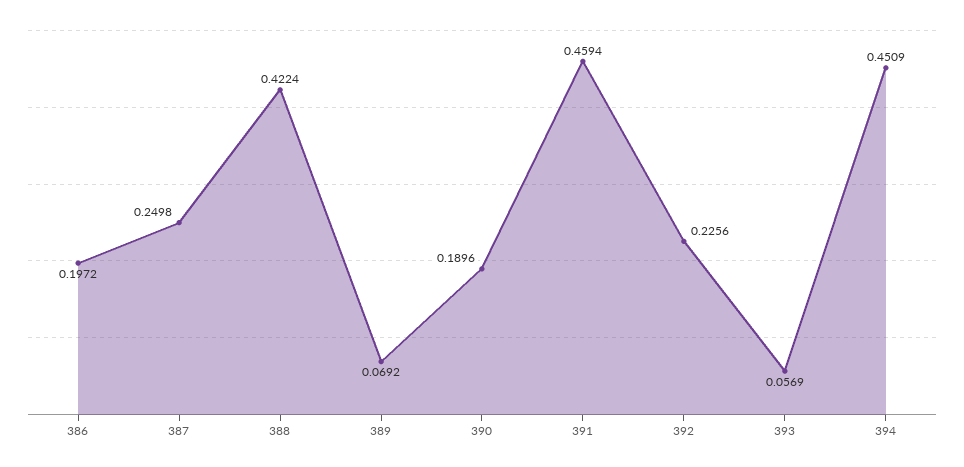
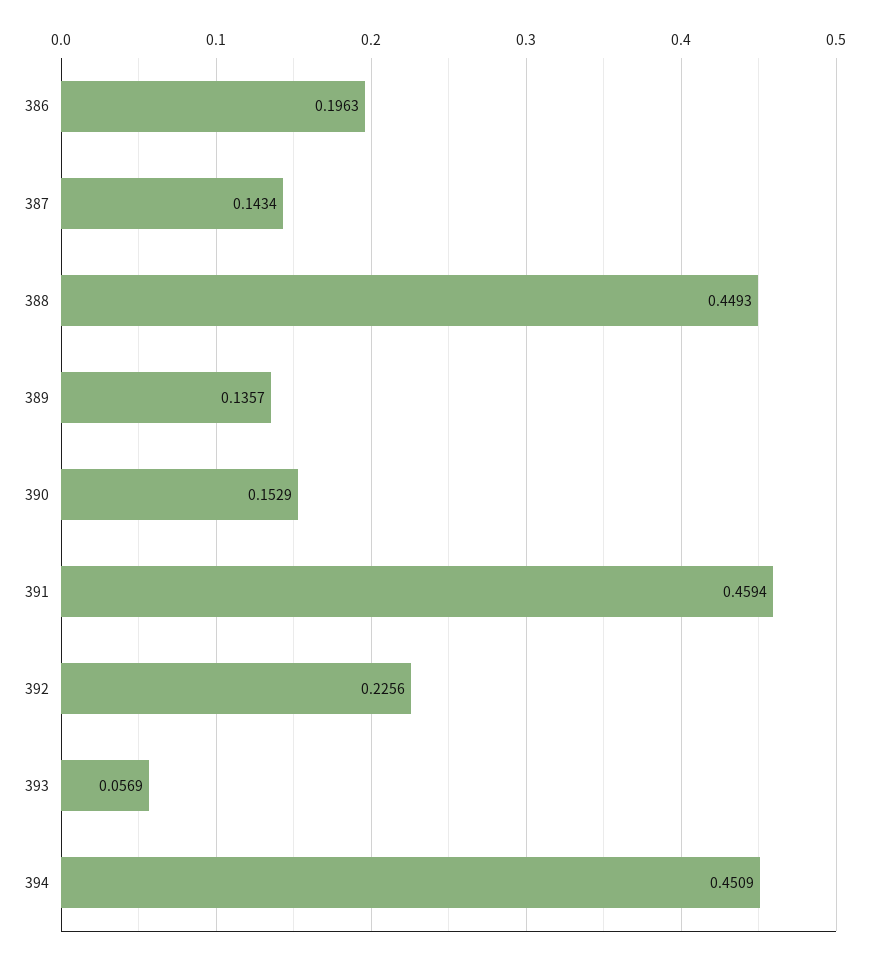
386: 0.1972 -> 0.1963
387: 0.2498 -> 0.1434
388: 0.4224 -> 0.4493
389: 0.0692 -> 0.1357
390: 0.1896 -> 0.1529

